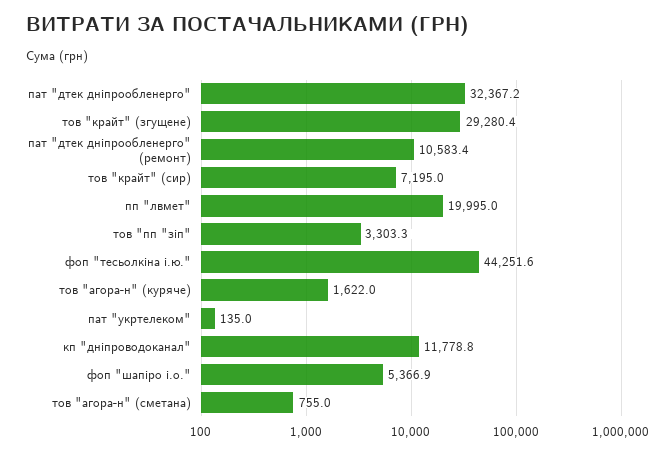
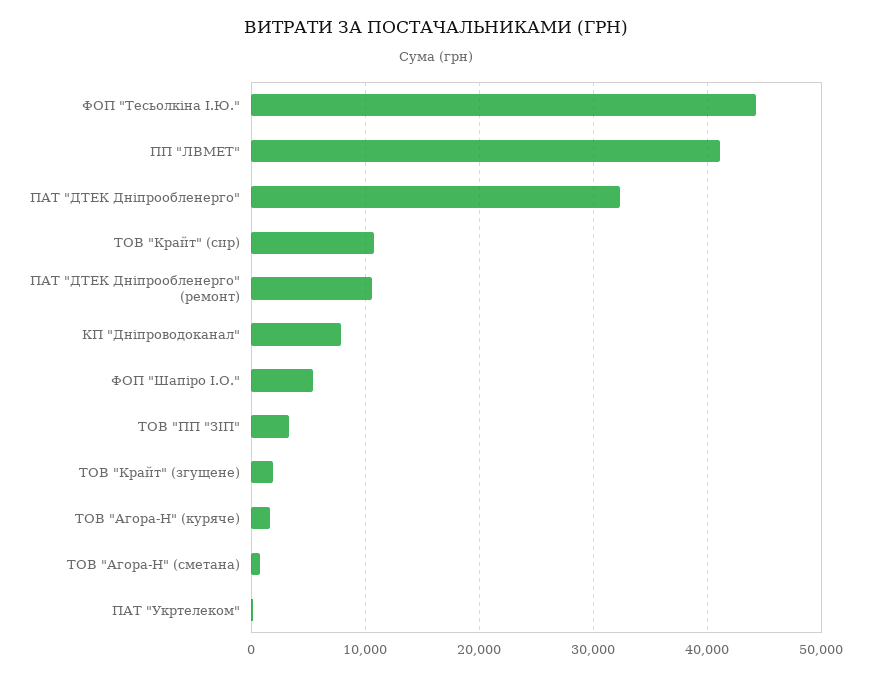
тов "крайт" (згущене): 29280.4 -> 2000
тов "крайт" (сир): 7195 -> 11000
пп "лвмет": 19995 -> 41000
кп "дніпроводоканал": 11778.8 -> 8000

